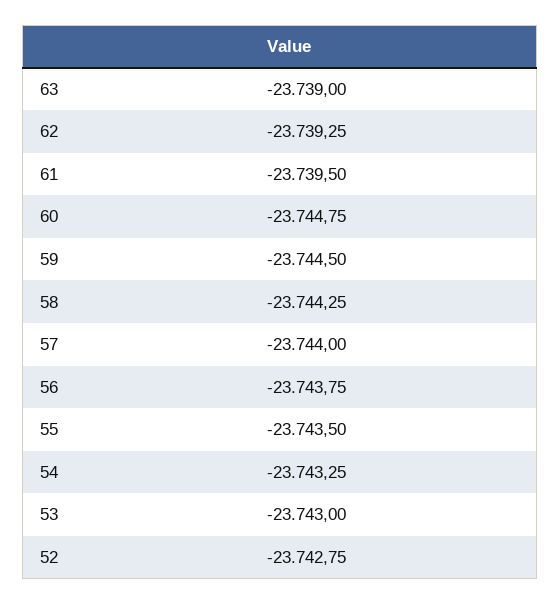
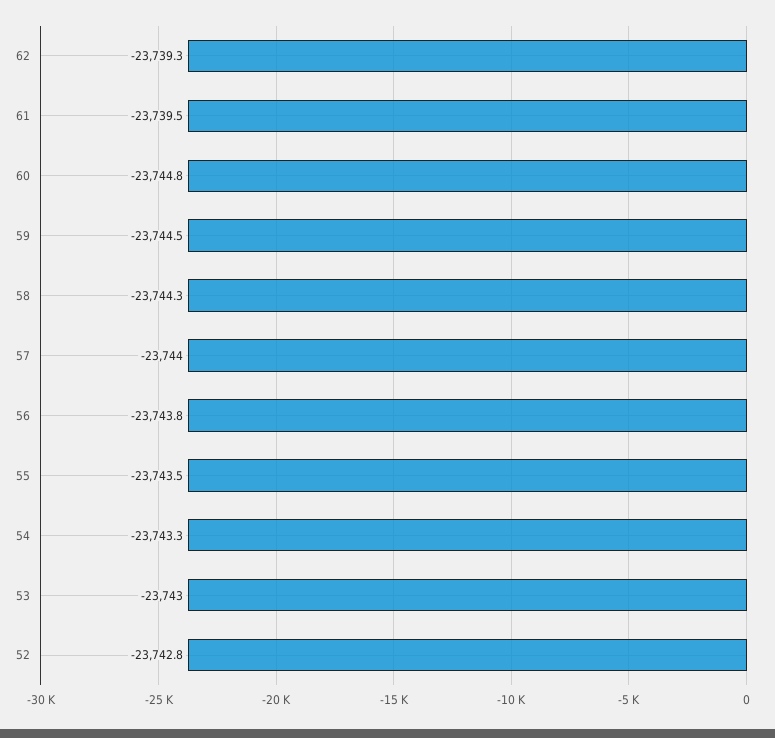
63: -23739 -> none

